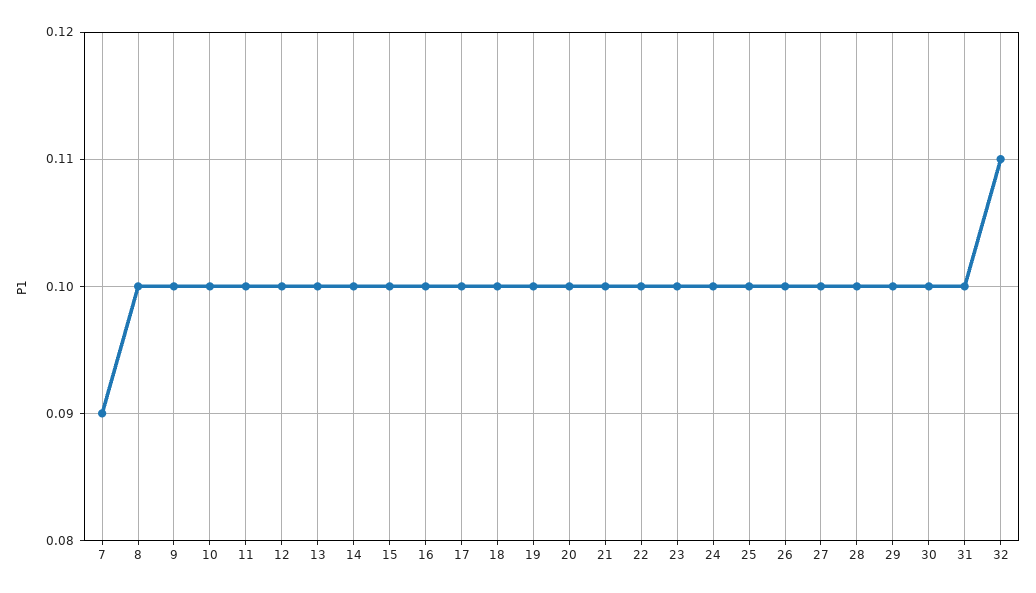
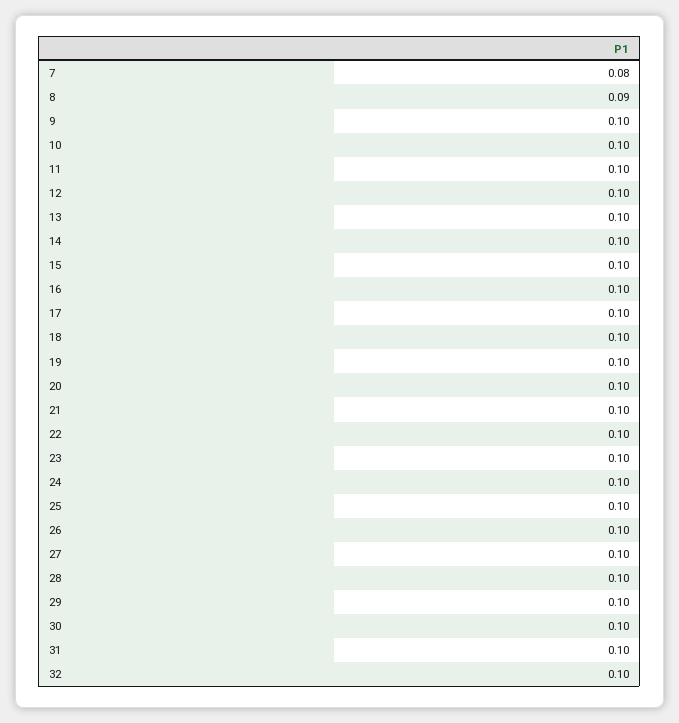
7: 0.09 -> 0.08
8: 0.1 -> 0.09
32: 0.11 -> 0.1

